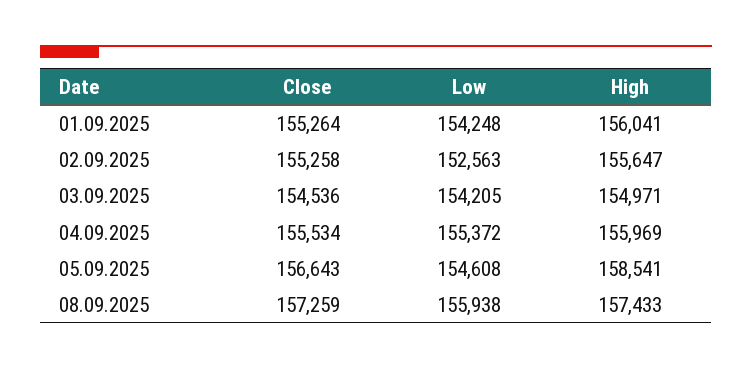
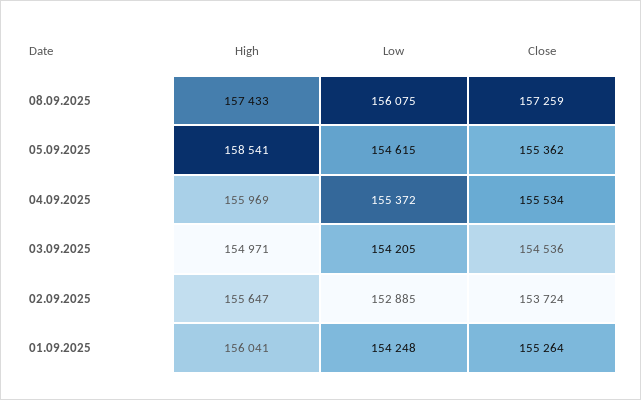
Close, 02.09.2025: 155258 -> 153724
Low, 02.09.2025: 152563 -> 152885
Close, 05.09.2025: 156643 -> 155362
Low, 05.09.2025: 154608 -> 154615
Low, 08.09.2025: 155938 -> 156075

